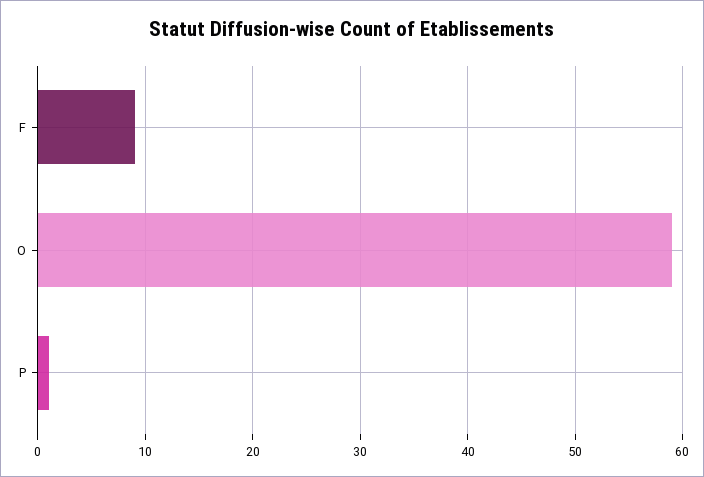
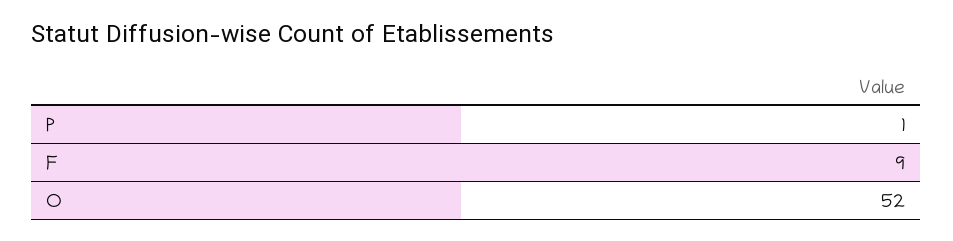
O: 59 -> 52

